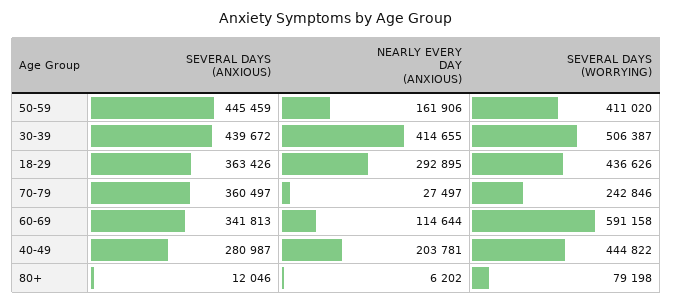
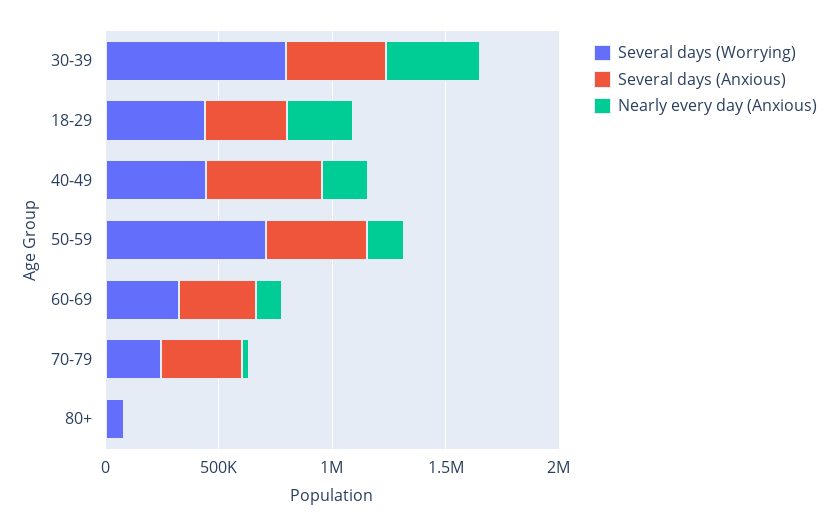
SEVERAL DAYS (WORRYING), 50-59: 411020 -> 700000
SEVERAL DAYS (WORRYING), 30-39: 506387 -> 800000
SEVERAL DAYS (WORRYING), 60-69: 591158 -> 300000
SEVERAL DAYS (ANXIOUS), 40-49: 280987 -> 500000

